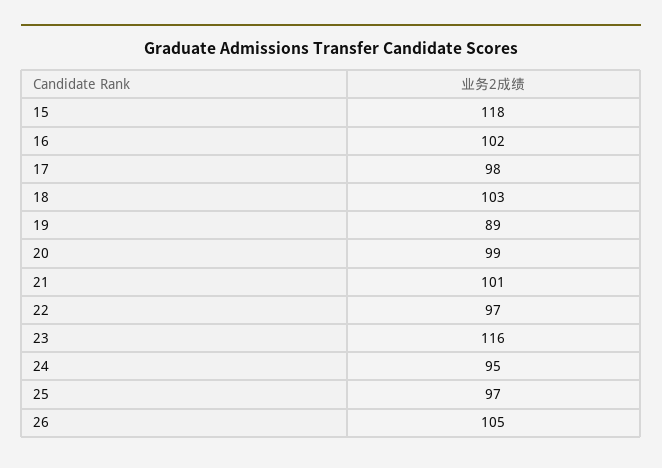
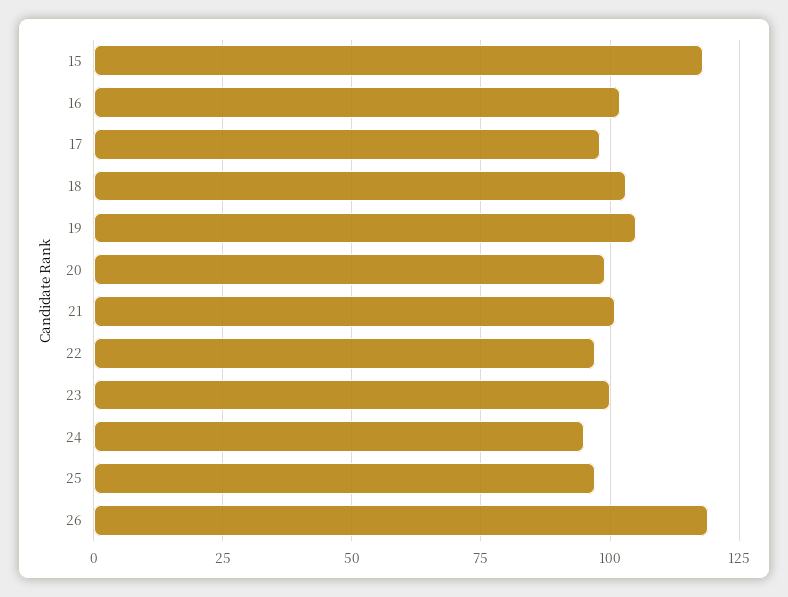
19: 89 -> 105
23: 116 -> 100
26: 105 -> 120

